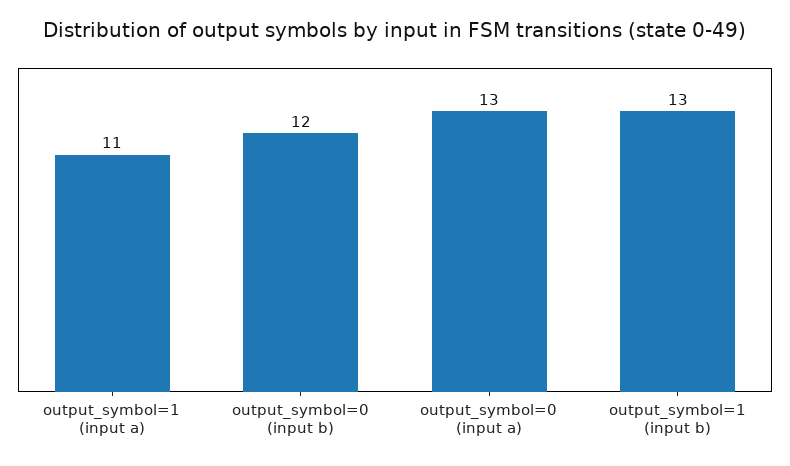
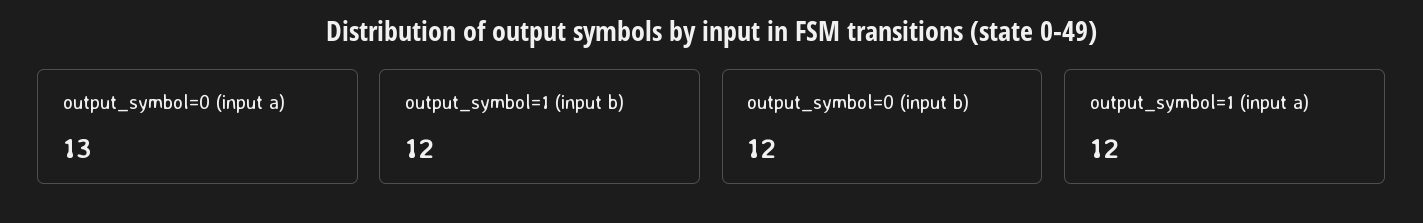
output_symbol=1 (input a): 11 -> 12
output_symbol=1 (input b): 13 -> 12

